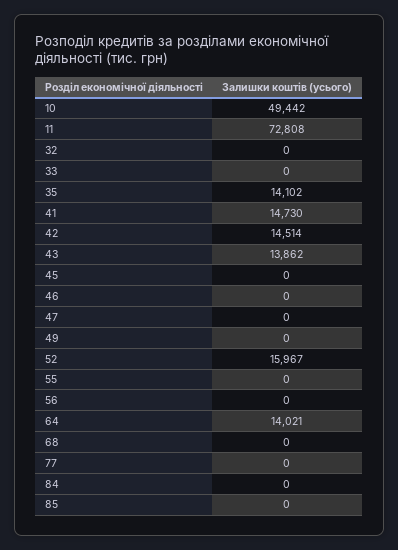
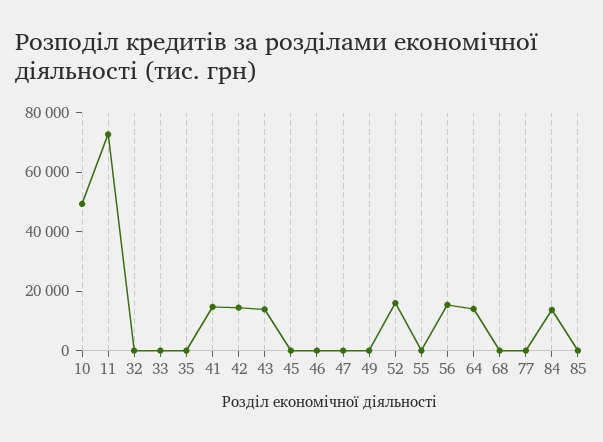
35: 14102 -> 0
56: 0 -> 15000
84: 0 -> 15000

